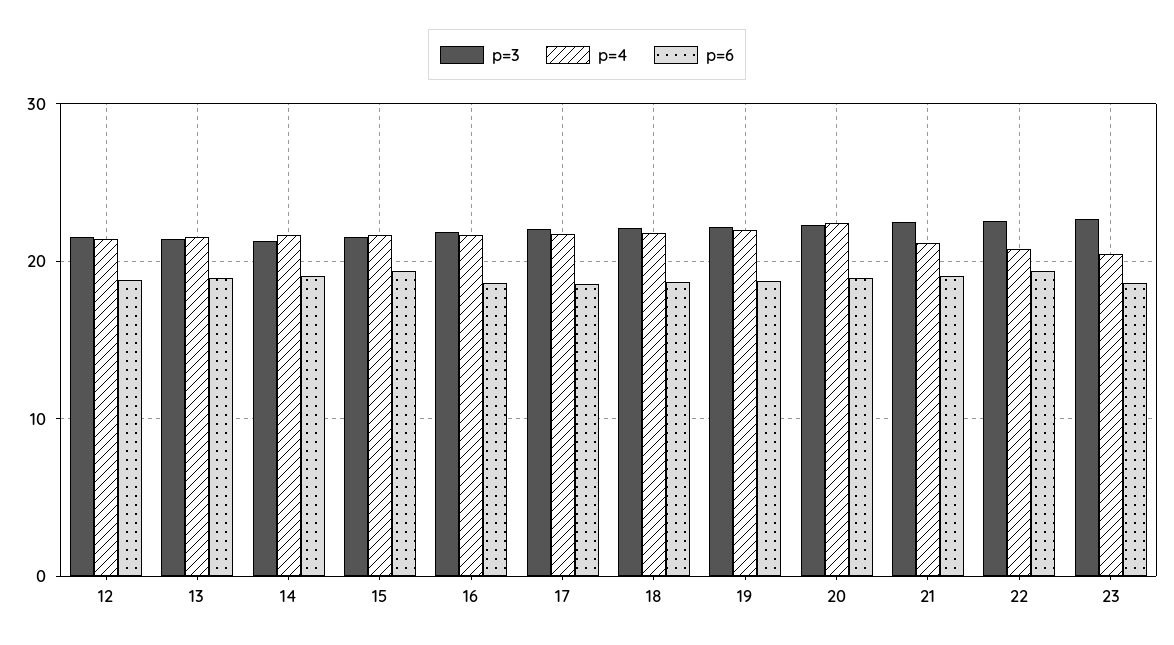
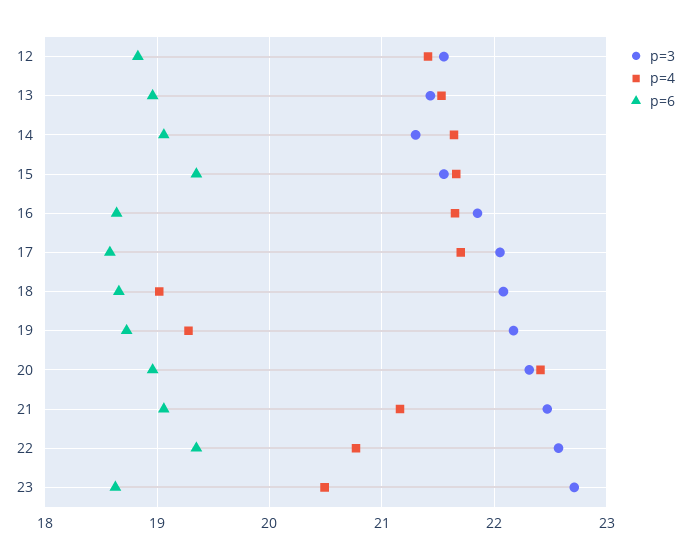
p=4, 18: 22 -> 19
p=4, 19: 22 -> 19.3

